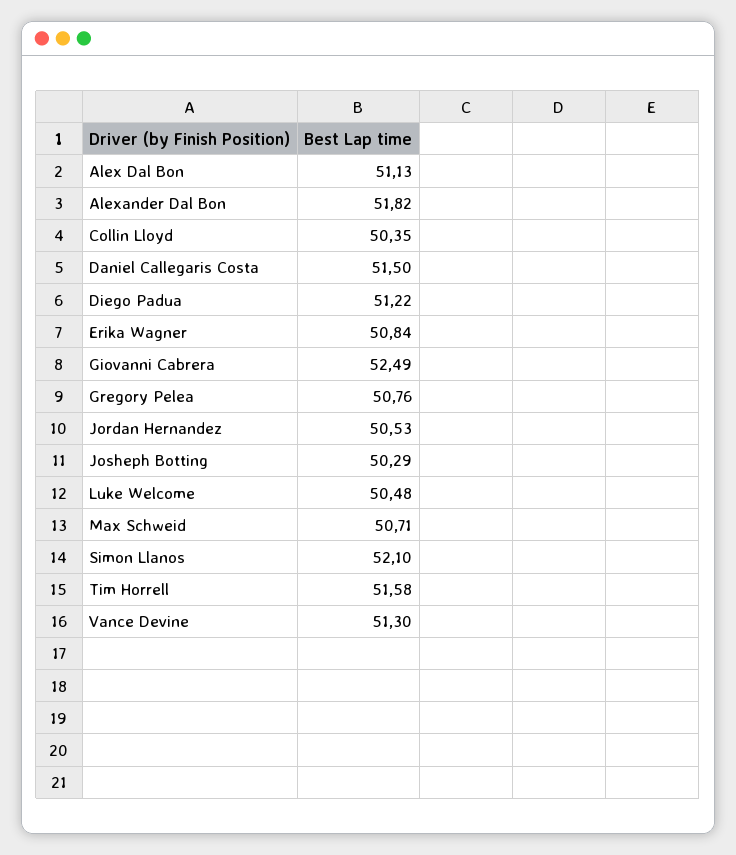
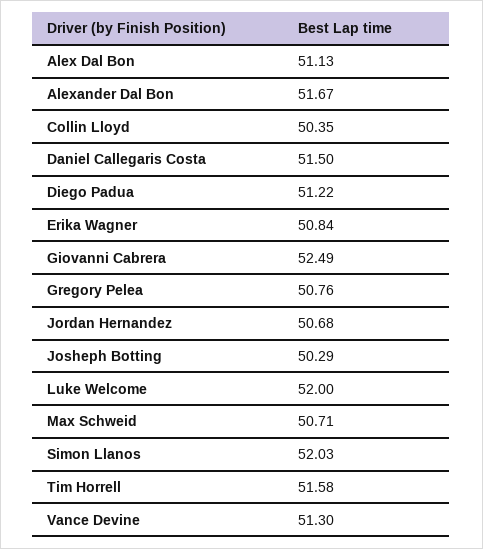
Alexander Dal Bon: 51.82 -> 51.67
Jordan Hernandez: 50.53 -> 50.68
Luke Welcome: 50.48 -> 52
Simon Llanos: 52.1 -> 52.03

